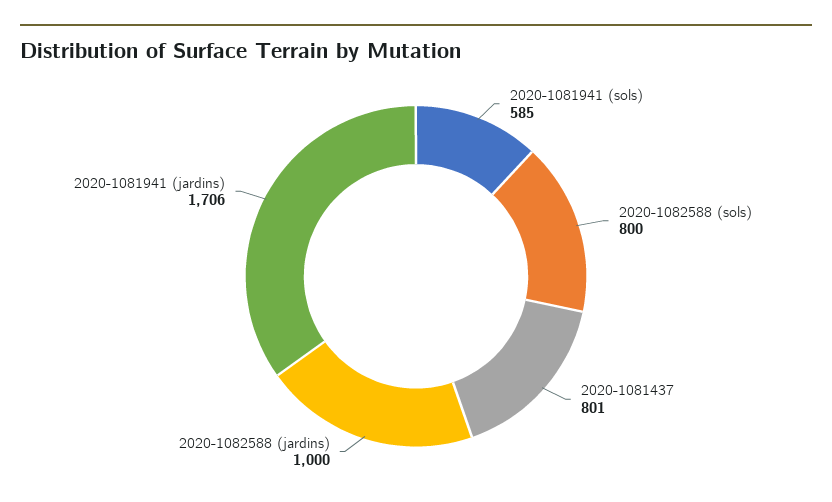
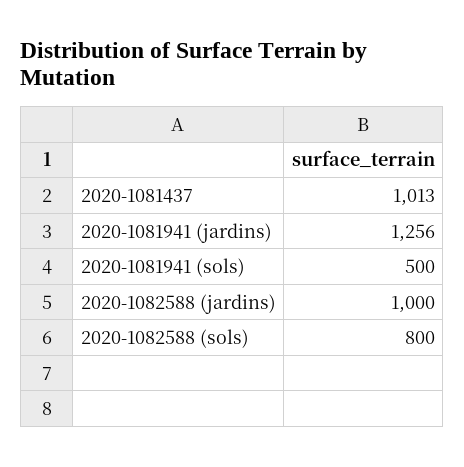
2020-1081941 (sols): 585 -> 500
2020-1081437: 801 -> 1013
2020-1081941 (jardins): 1706 -> 1256

